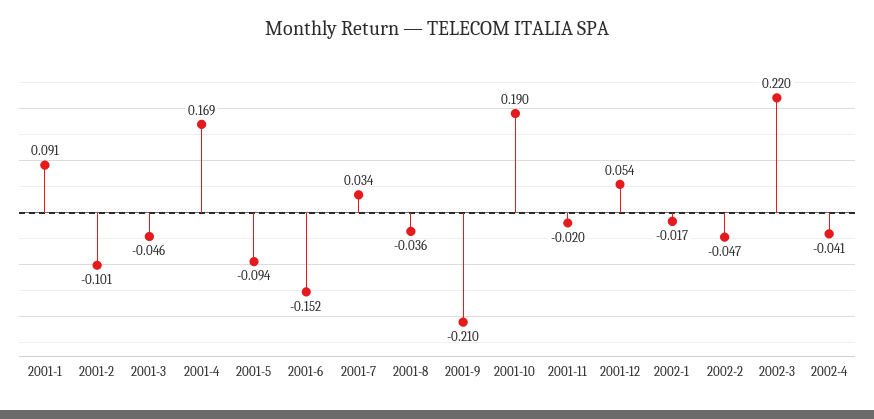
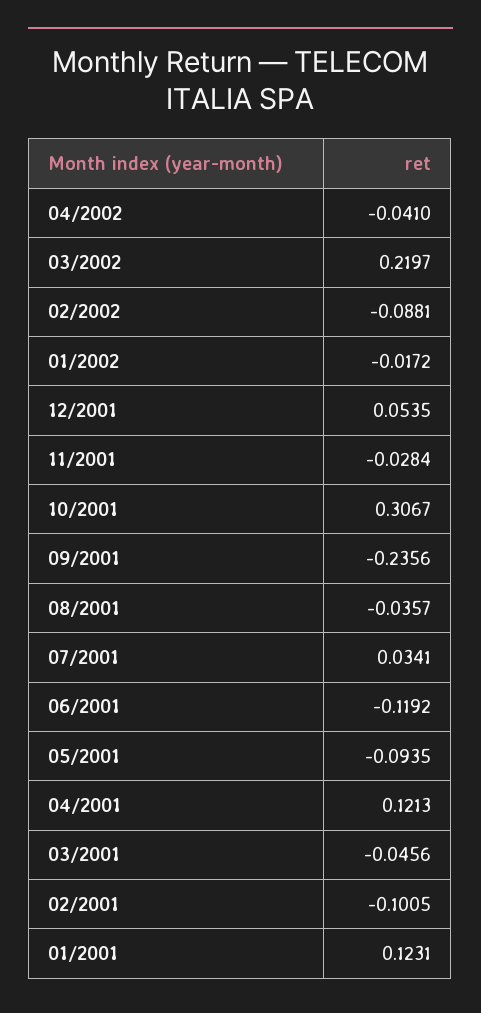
2001-1: 0.091 -> 0.1231
2001-4: 0.169 -> 0.1213
2001-6: -0.152 -> -0.1192
2001-9: -0.21 -> -0.2356
2001-10: 0.19 -> 0.3067
2001-11: -0.02 -> -0.0284
2002-2: -0.047 -> -0.0881

